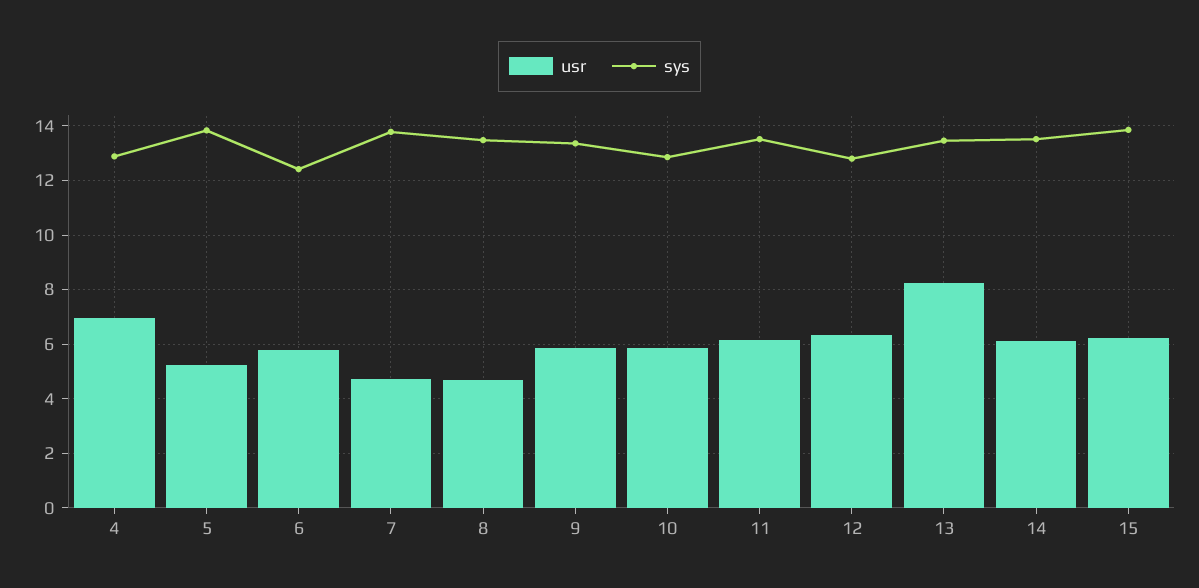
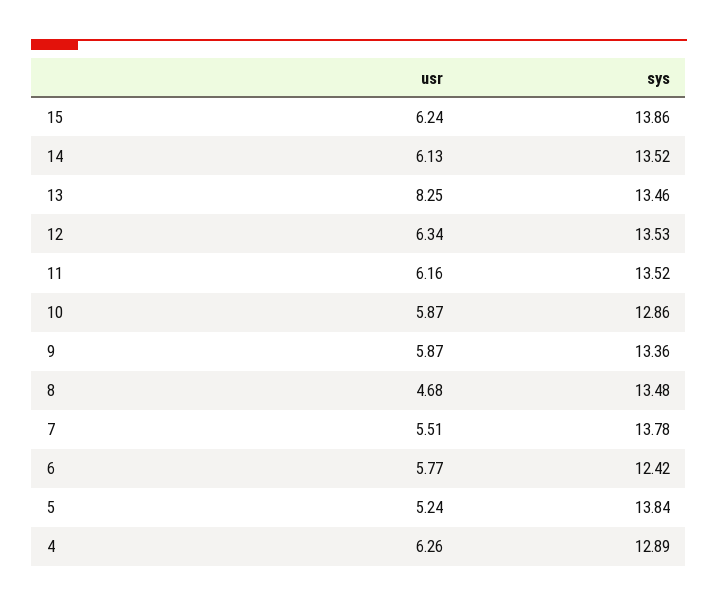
usr, 4: 7 -> 6.26
usr, 7: 4.75 -> 5.51
sys, 12: 12.75 -> 13.53

